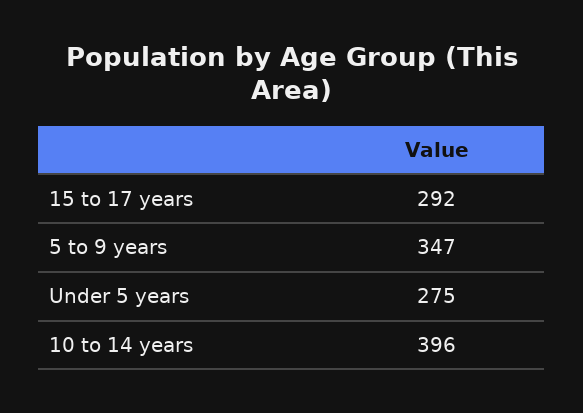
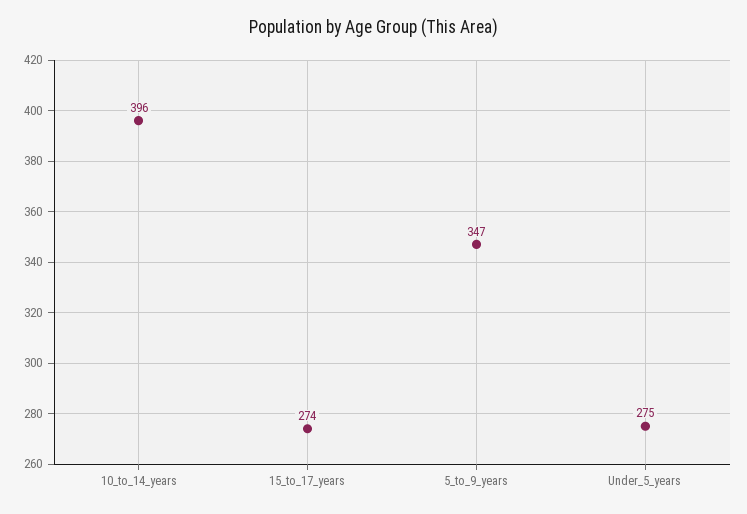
15 to 17 years: 292 -> 274

